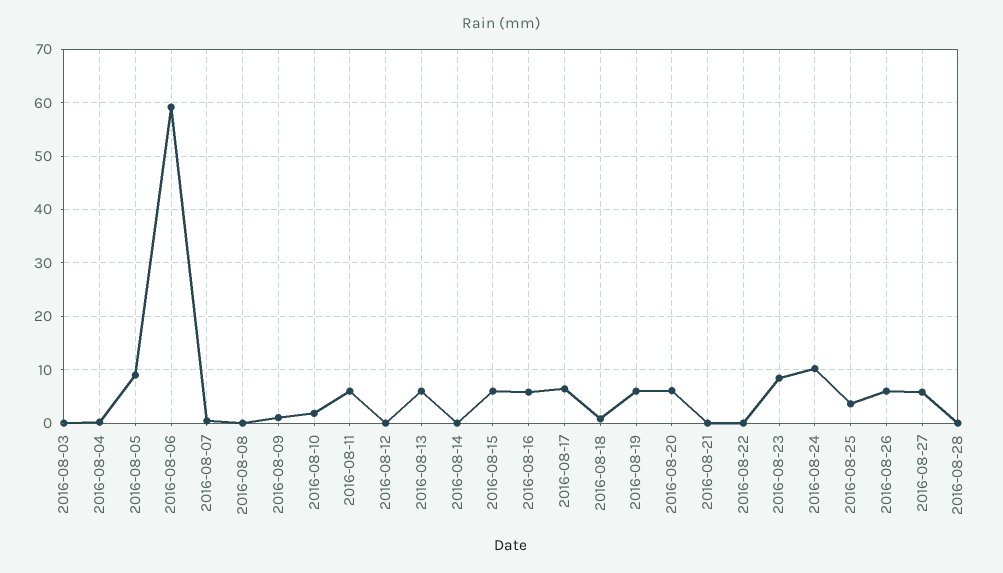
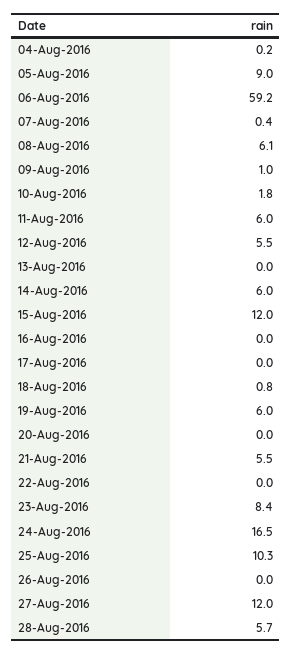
2016-08-03: 0 -> none
2016-08-08: 0 -> 6.1
2016-08-12: 0 -> 5.5
2016-08-13: 6 -> 0
2016-08-14: 0 -> 6
2016-08-15: 6 -> 12
2016-08-16: 6 -> 0
2016-08-17: 6 -> 0
2016-08-20: 6 -> 0
2016-08-21: 0 -> 5.5
2016-08-24: 10 -> 16.5
2016-08-25: 4 -> 10.3
2016-08-26: 6 -> 0
2016-08-27: 6 -> 12
2016-08-28: 0 -> 5.7

